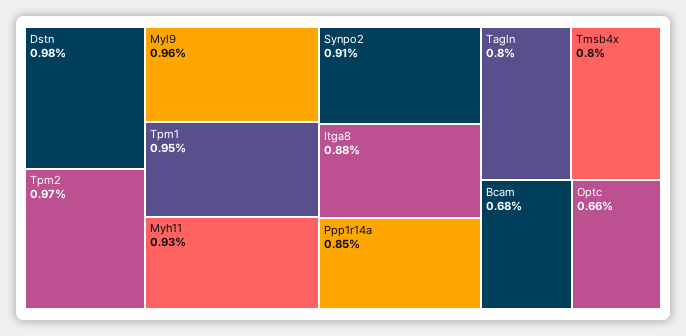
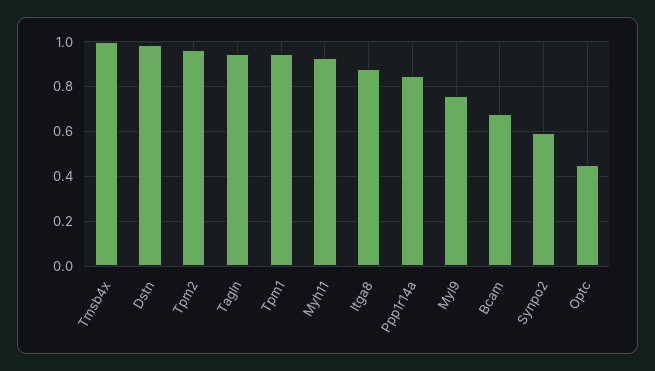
Myl9: 0.96 -> 0.75
Synpo2: 0.91 -> 0.6
Tagln: 0.8 -> 0.95
Tmsb4x: 0.8 -> 1
Optc: 0.66 -> 0.45

